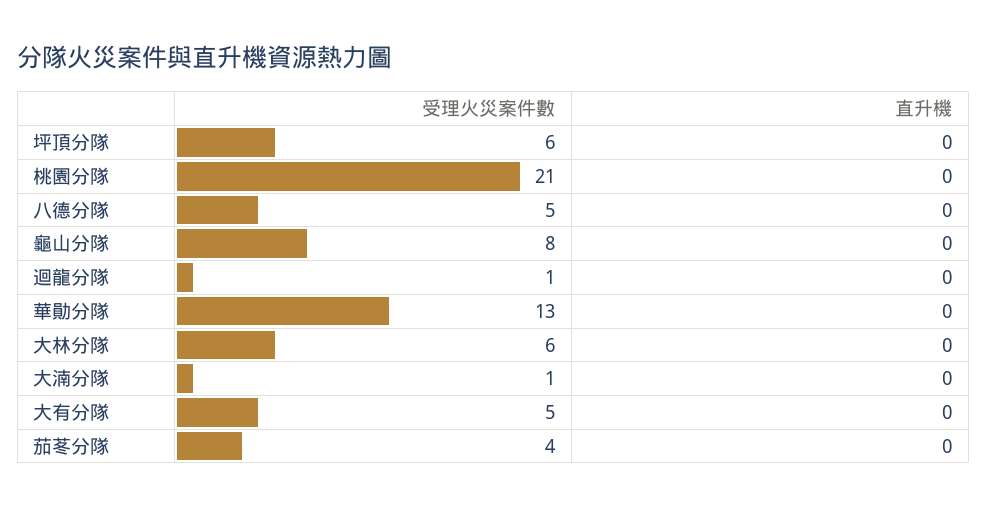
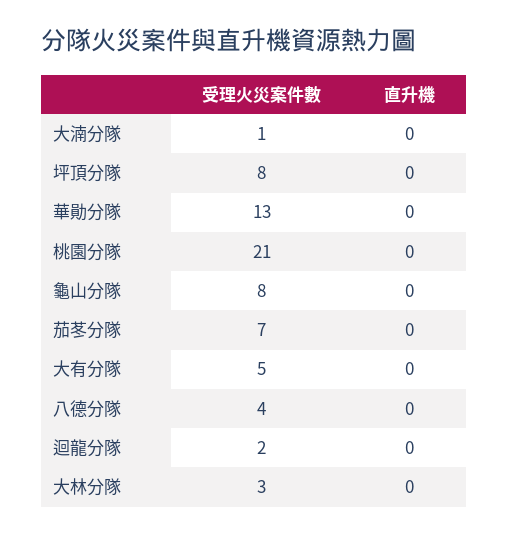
受理火災案件數, 坪頂分隊: 6 -> 8
受理火災案件數, 八德分隊: 5 -> 4
受理火災案件數, 迴龍分隊: 1 -> 2
受理火災案件數, 大林分隊: 6 -> 3
受理火災案件數, 茄苳分隊: 4 -> 7

